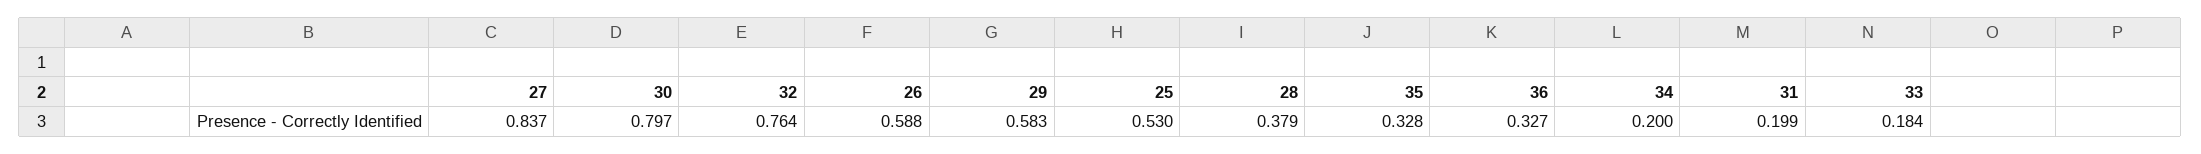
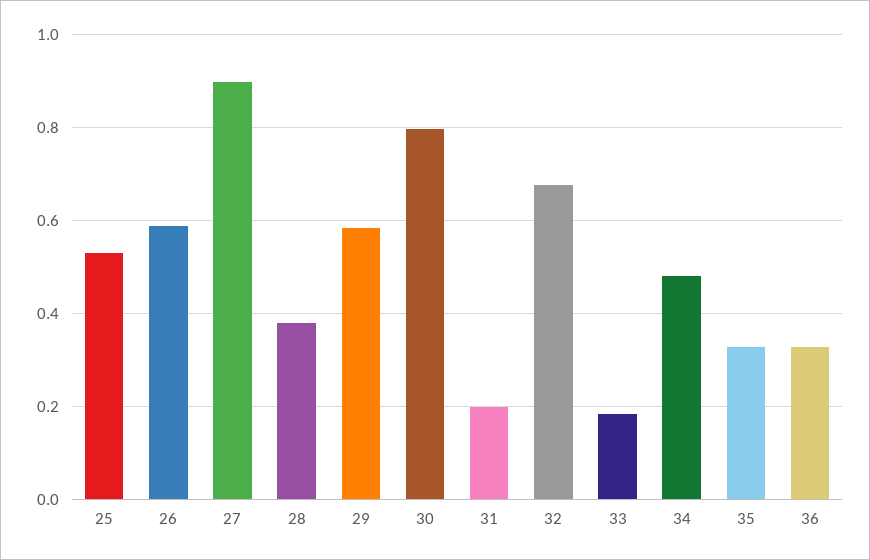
27: 0.837 -> 0.9
32: 0.764 -> 0.68
34: 0.2 -> 0.48

